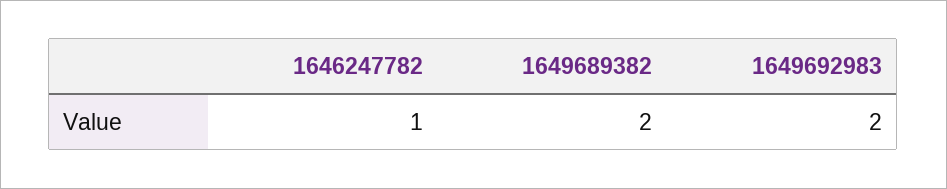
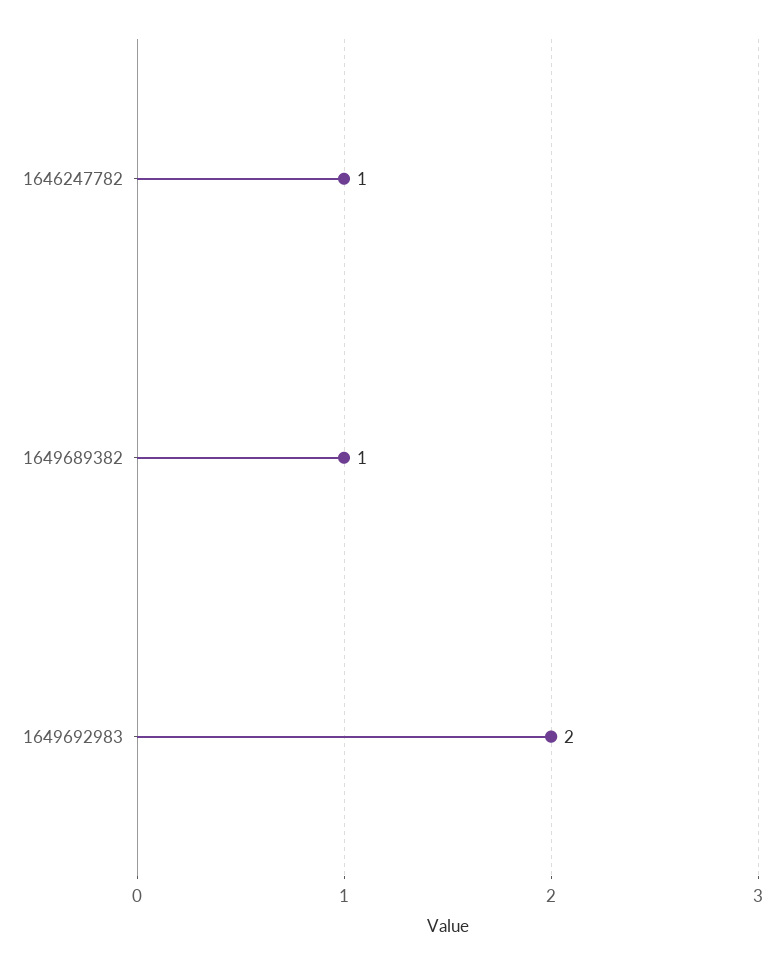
1649689382: 2 -> 1

